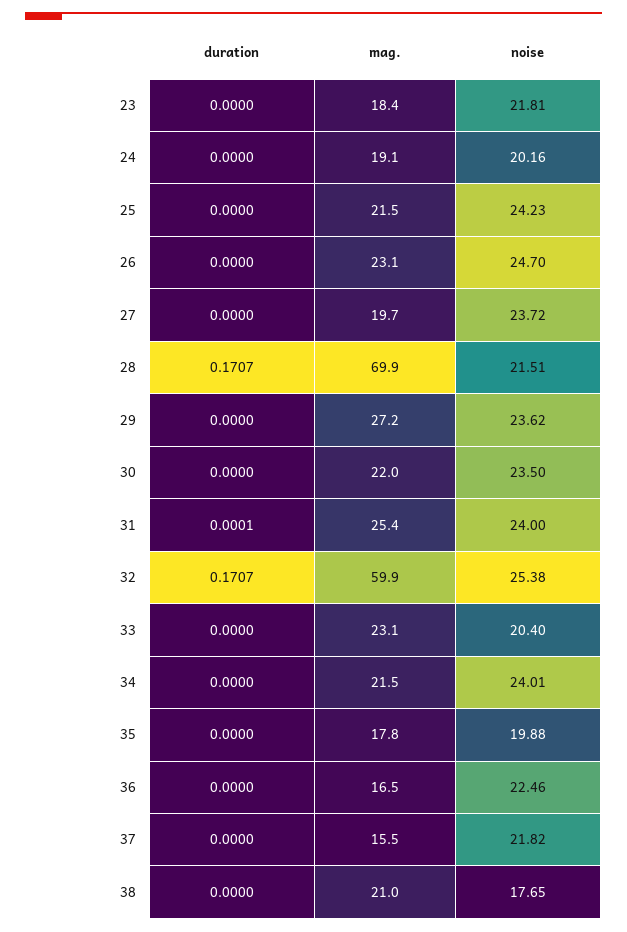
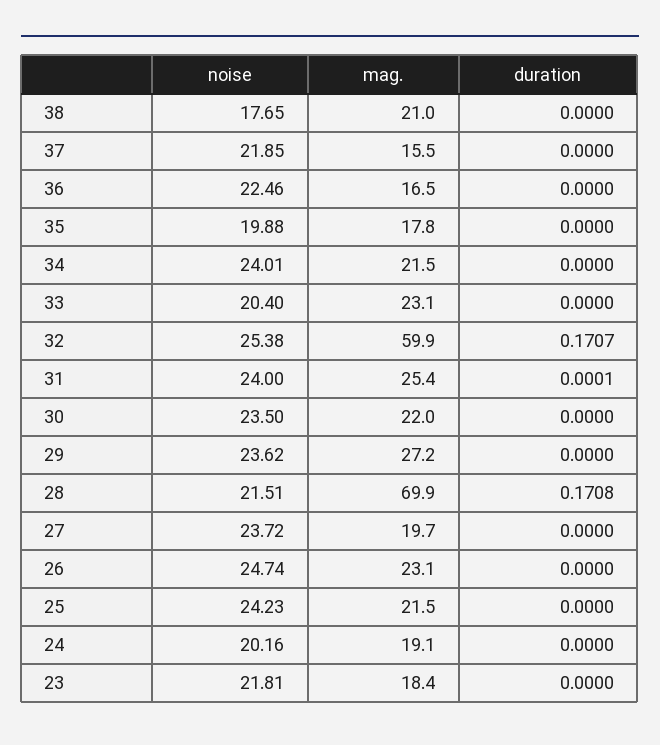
noise, 26: 24.7 -> 24.74
duration, 28: 0.1707 -> 0.1708
noise, 37: 21.82 -> 21.85

